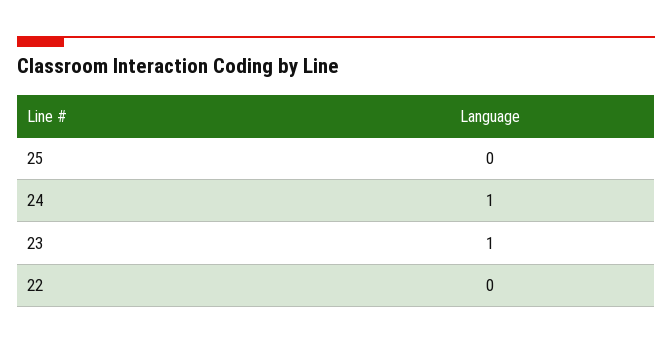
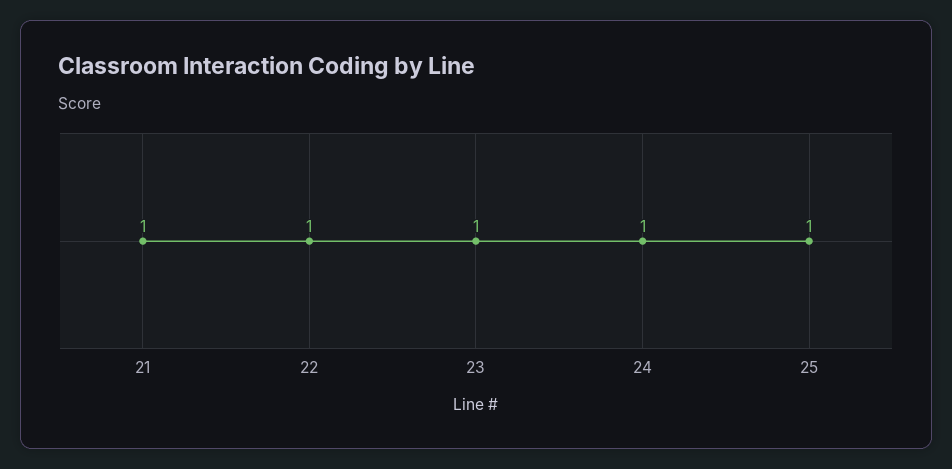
25: 0 -> 1
22: 0 -> 1
21: none -> 1

